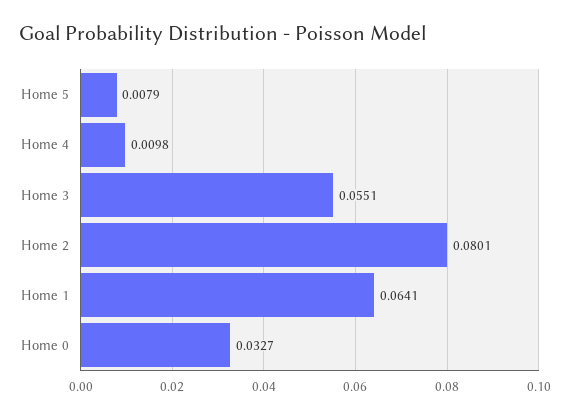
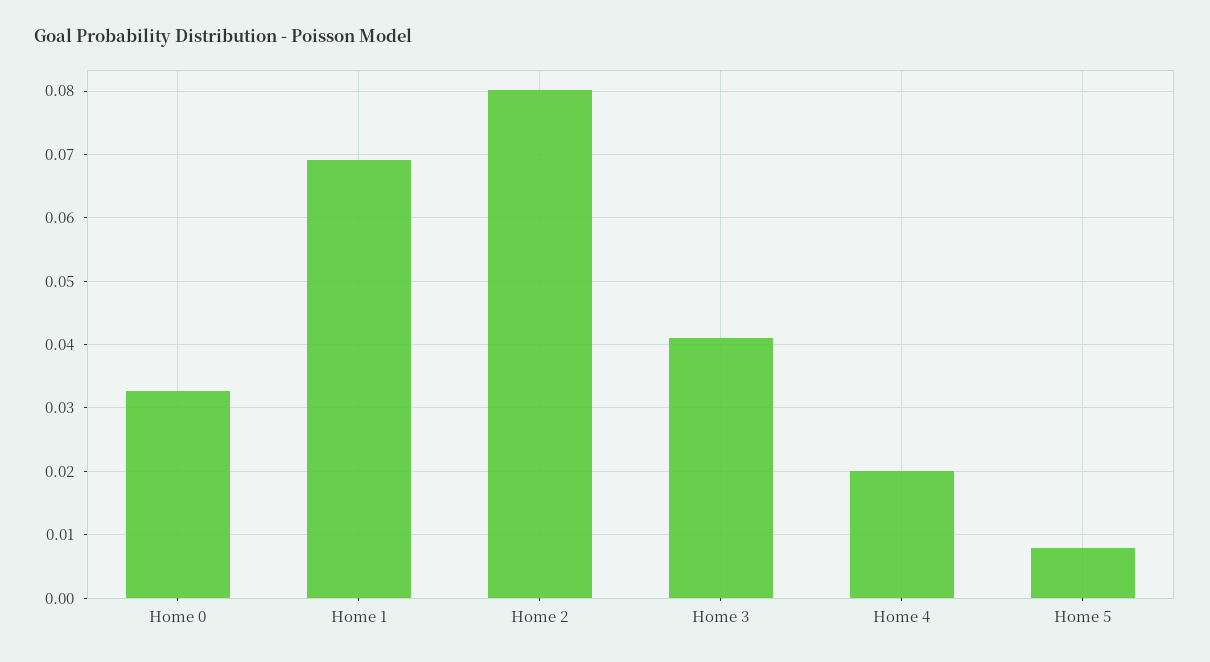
Home 4: 0.0098 -> 0.02
Home 3: 0.0551 -> 0.041
Home 1: 0.0641 -> 0.069

